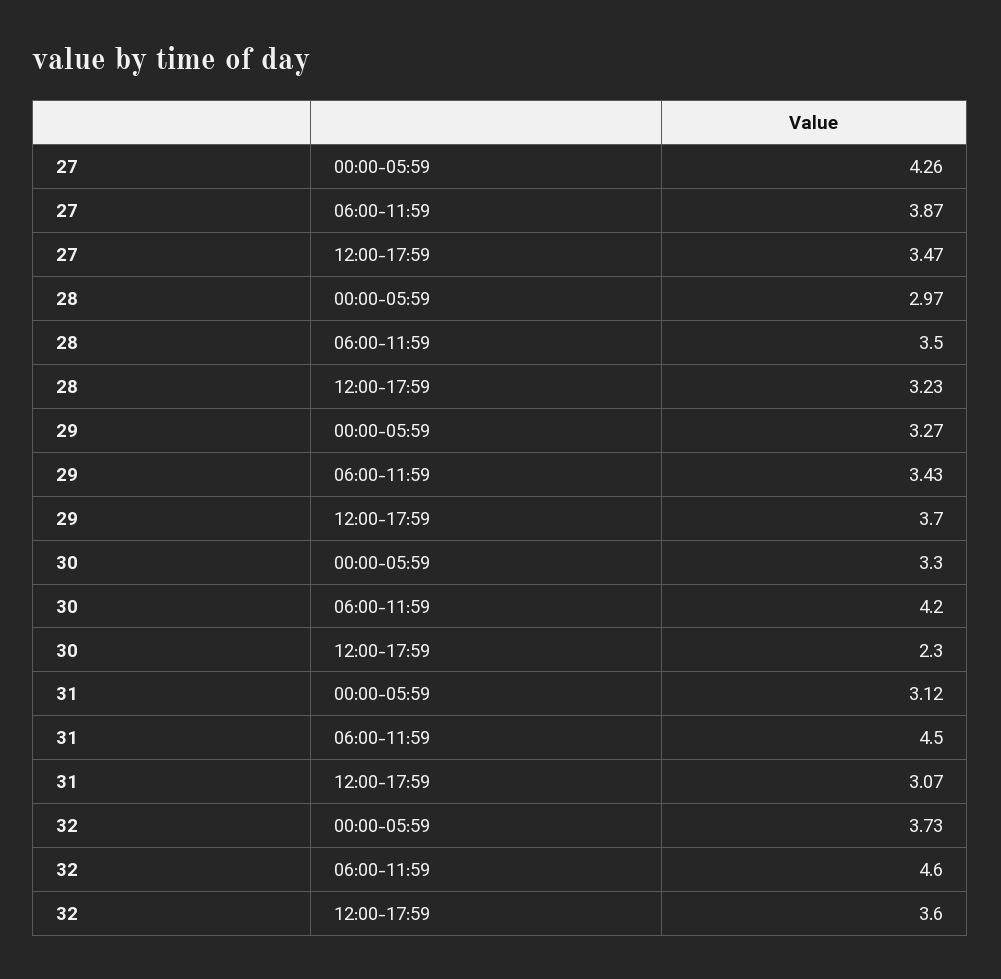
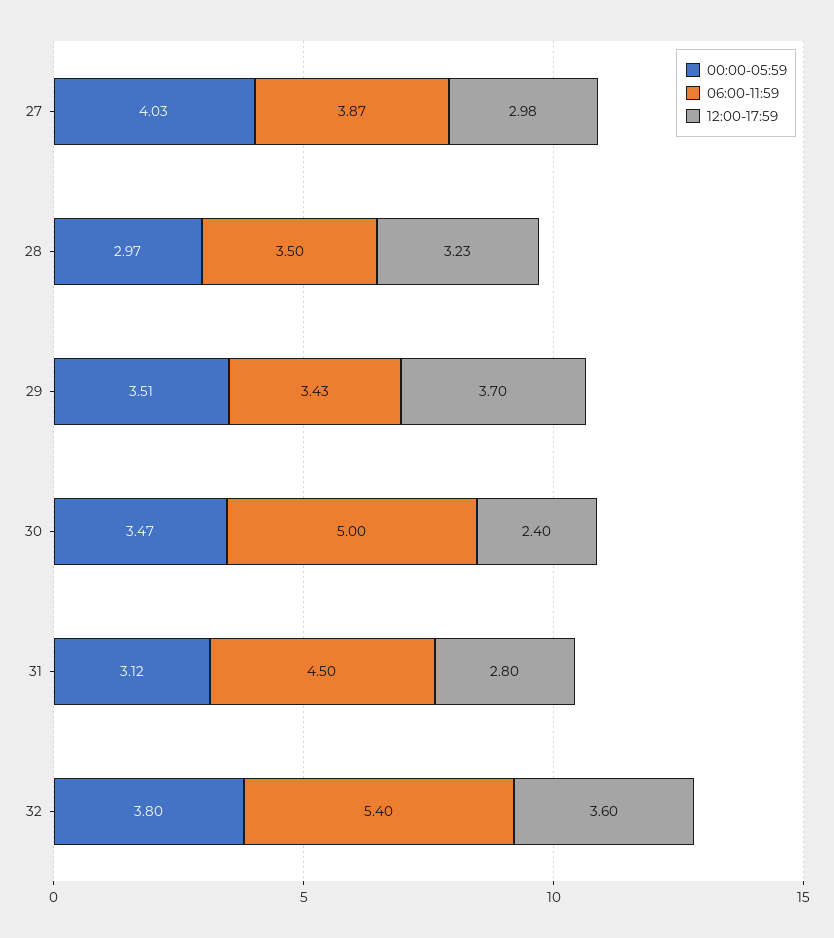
00:00-05:59, 27: 4.26 -> 4.03
12:00-17:59, 27: 3.47 -> 2.98
00:00-05:59, 29: 3.27 -> 3.51
00:00-05:59, 30: 3.3 -> 3.47
06:00-11:59, 30: 4.2 -> 5
12:00-17:59, 30: 2.3 -> 2.4
12:00-17:59, 31: 3.07 -> 2.8
00:00-05:59, 32: 3.73 -> 3.8
06:00-11:59, 32: 4.6 -> 5.4

